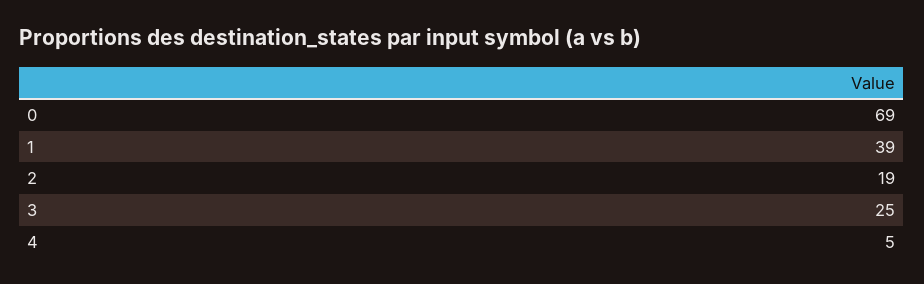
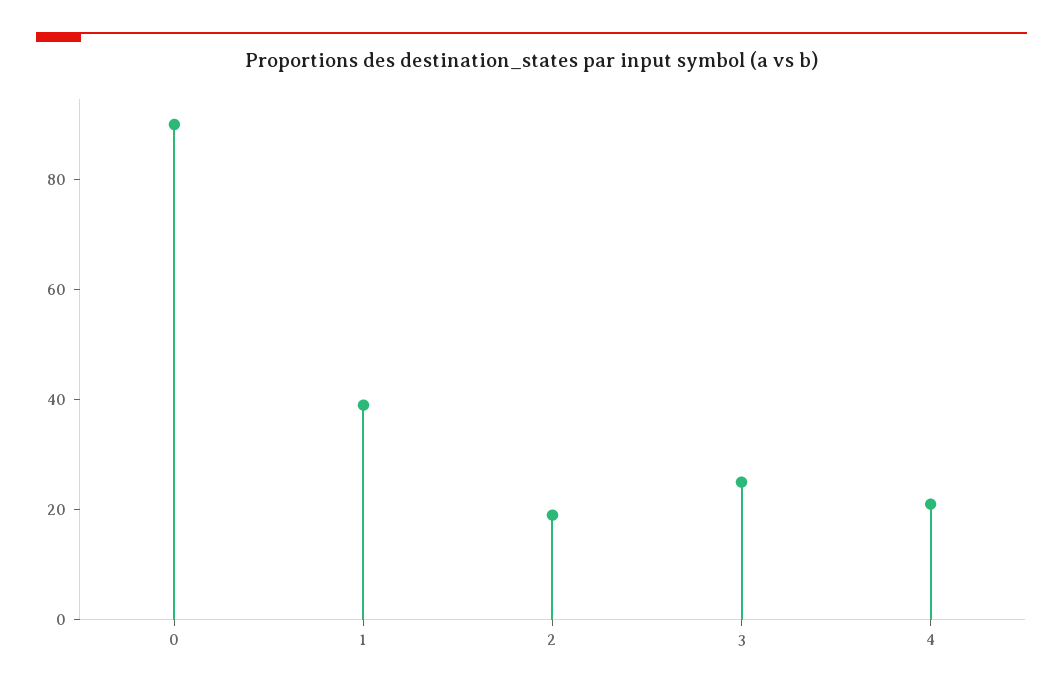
0: 69 -> 90
4: 5 -> 20

